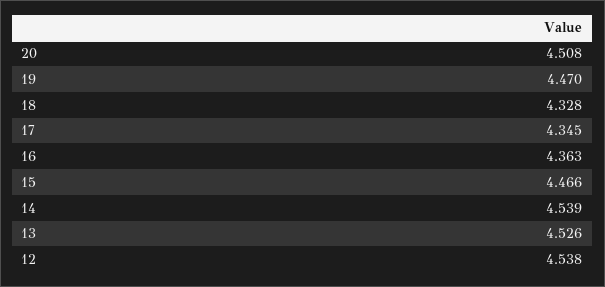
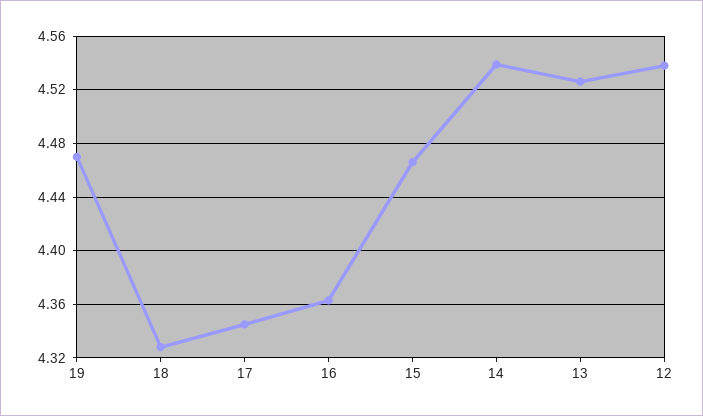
20: 4.508 -> none

